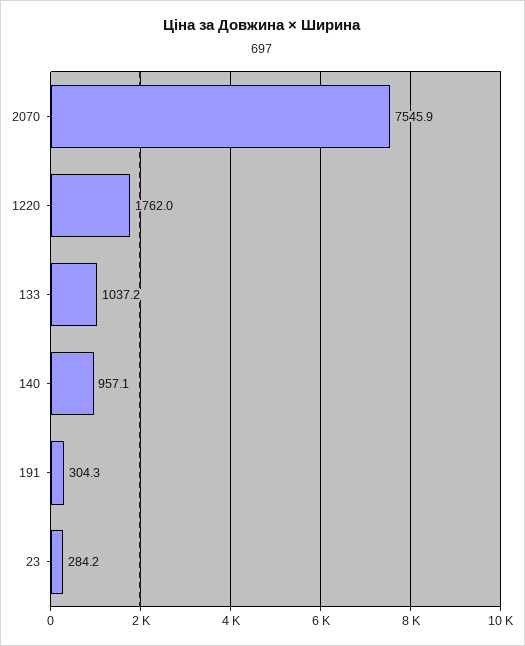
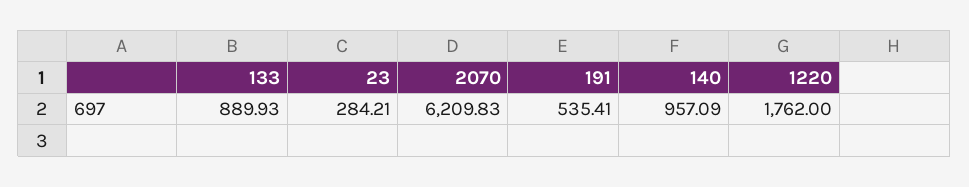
2070: 7545.9 -> 6209.83
133: 1037.2 -> 889.93
191: 304.3 -> 535.41

